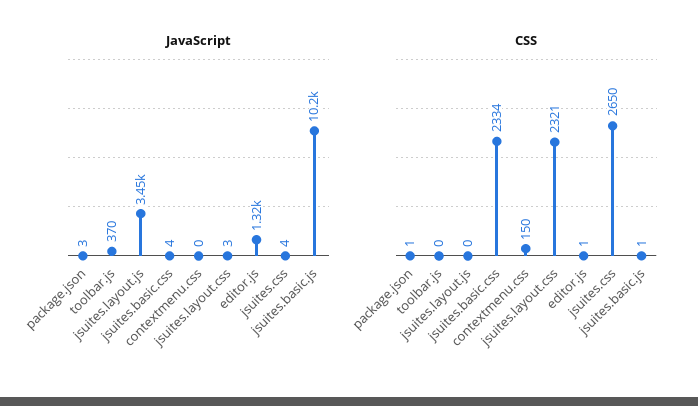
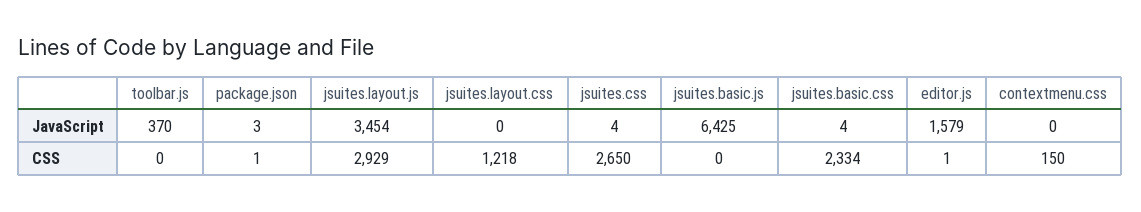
JavaScript, jsuites.layout.css: 3 -> 0
JavaScript, editor.js: 1320 -> 1579
JavaScript, jsuites.basic.js: 10200 -> 6425
CSS, jsuites.layout.js: 0 -> 2929
CSS, jsuites.layout.css: 2321 -> 1218
CSS, jsuites.basic.js: 1 -> 0

